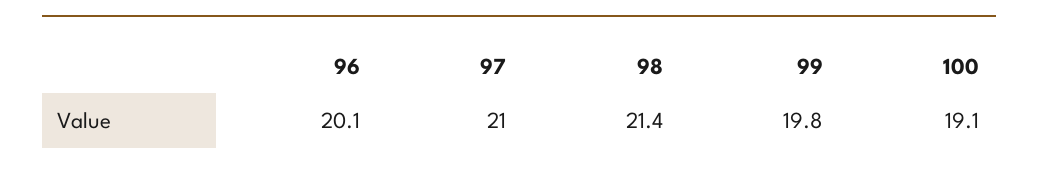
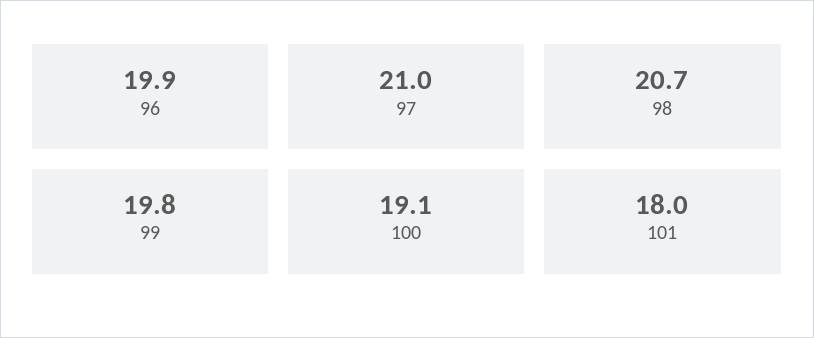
96: 20.1 -> 19.9
98: 21.4 -> 20.7
101: none -> 18

